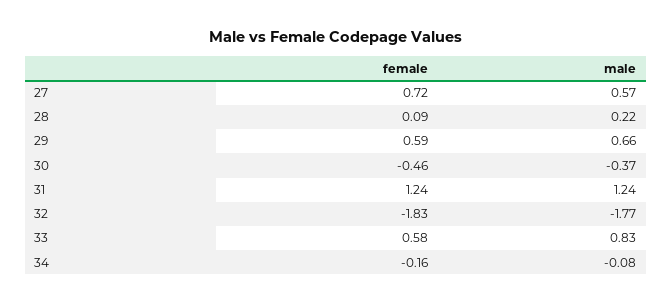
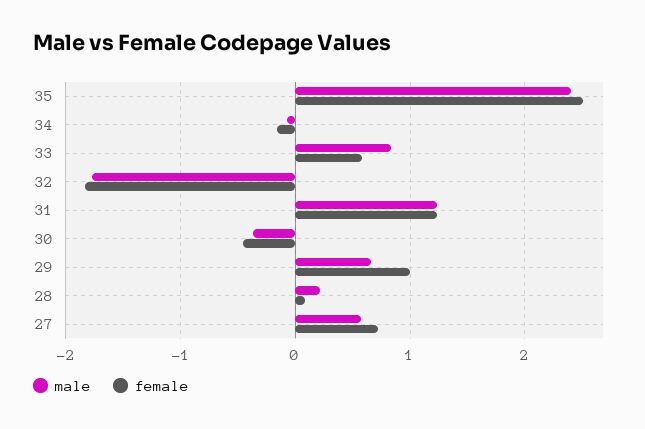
female, 29: 0.59 -> 1
male, 35: none -> 2.4
female, 35: none -> 2.5

